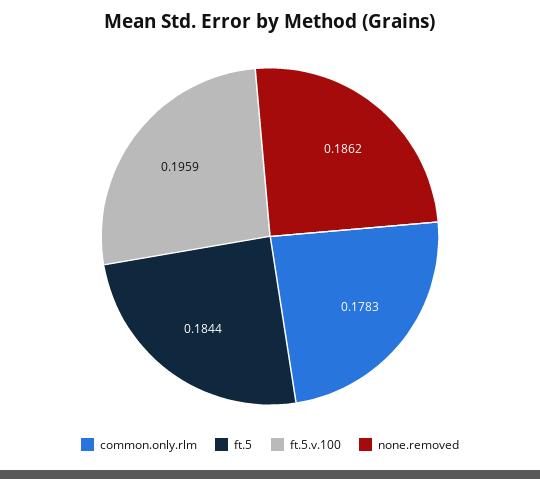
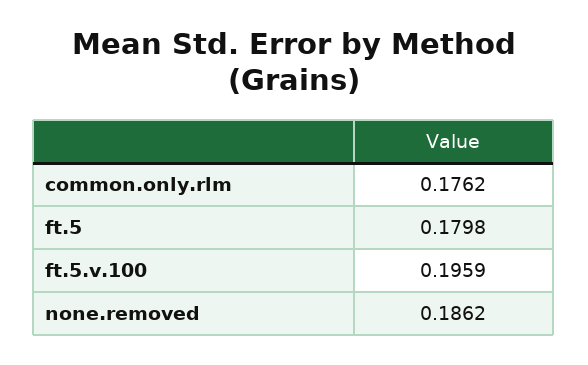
common.only.rlm: 0.1783 -> 0.1762
ft.5: 0.1844 -> 0.1798

